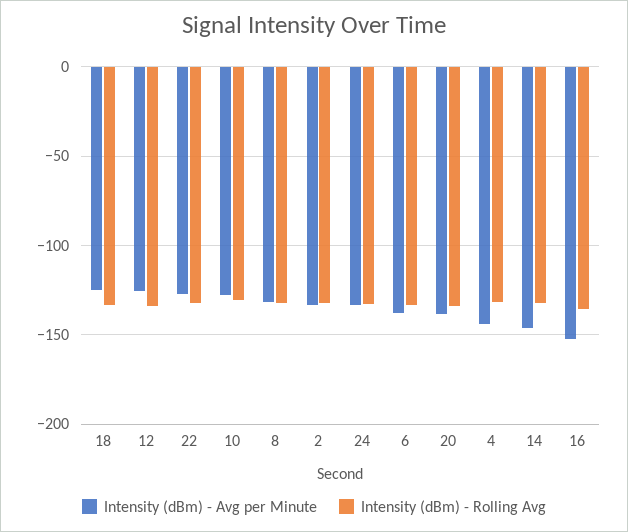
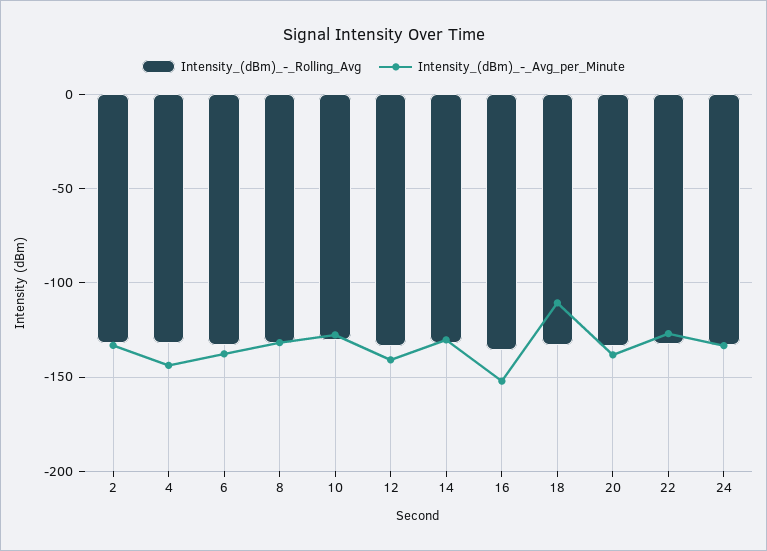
Intensity (dBm) - Avg per Minute, 18: -125 -> -110
Intensity (dBm) - Avg per Minute, 12: -125 -> -140
Intensity (dBm) - Avg per Minute, 14: -145 -> -130

